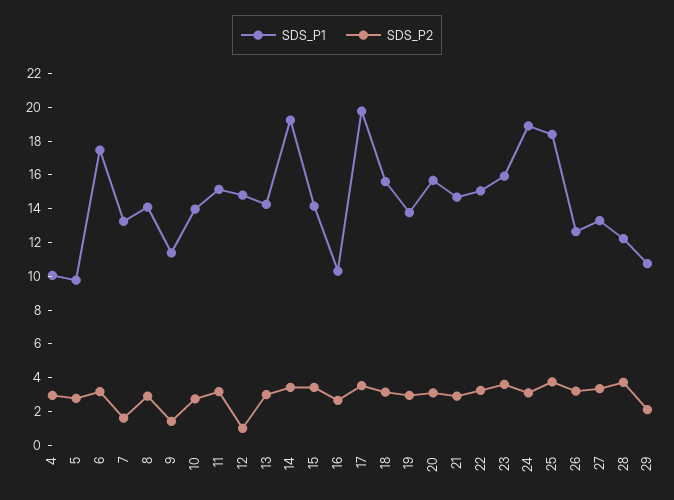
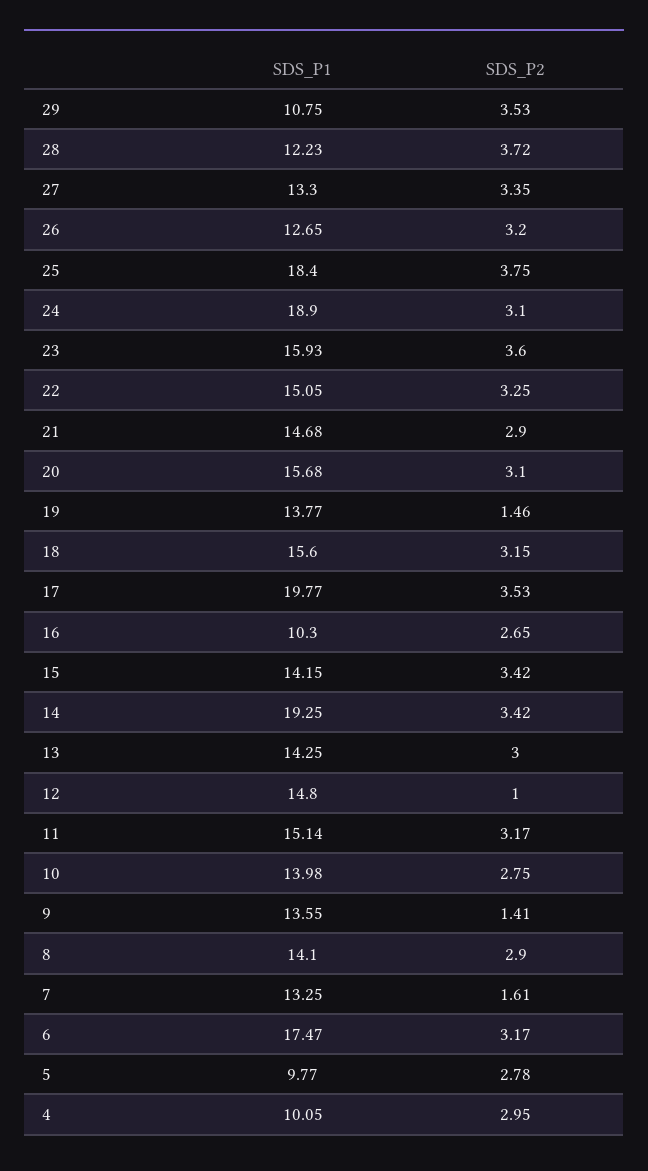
SDS_P1, 9: 11.5 -> 13.55
SDS_P2, 19: 3 -> 1.46
SDS_P2, 29: 2 -> 3.53

